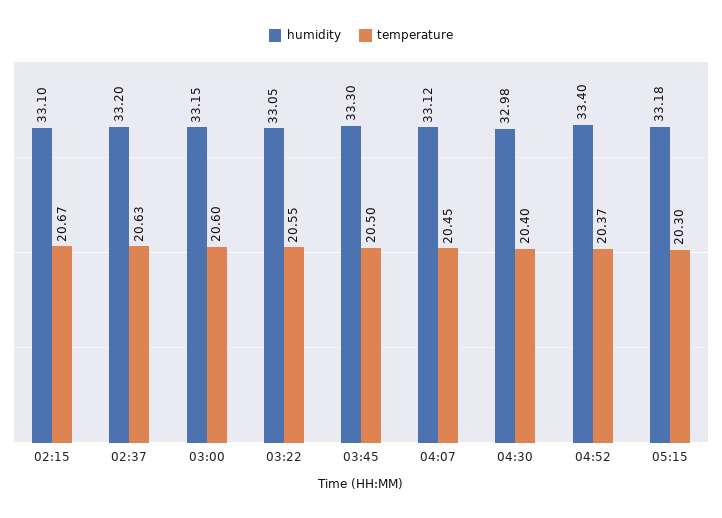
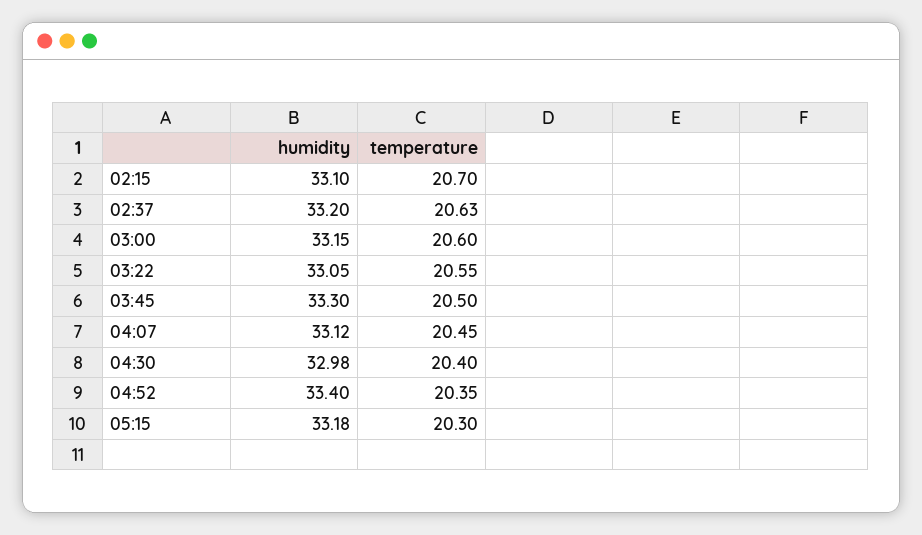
temperature, 02:15: 20.67 -> 20.7
temperature, 04:52: 20.37 -> 20.35

